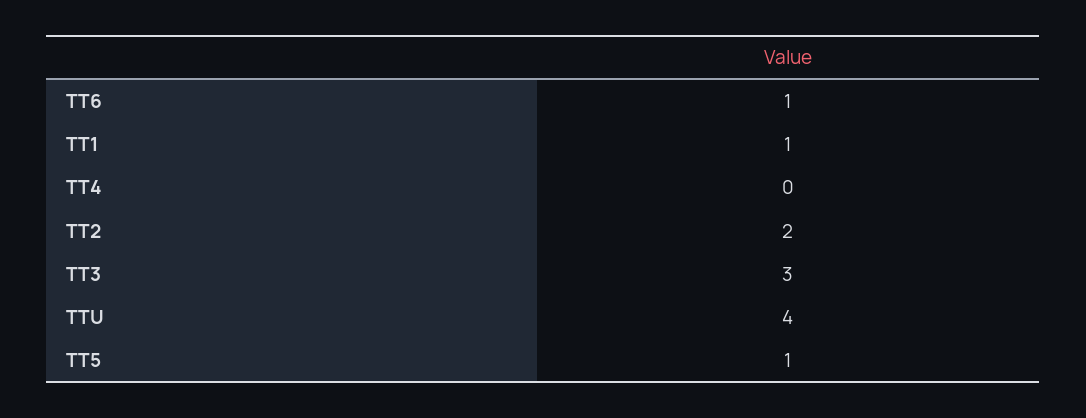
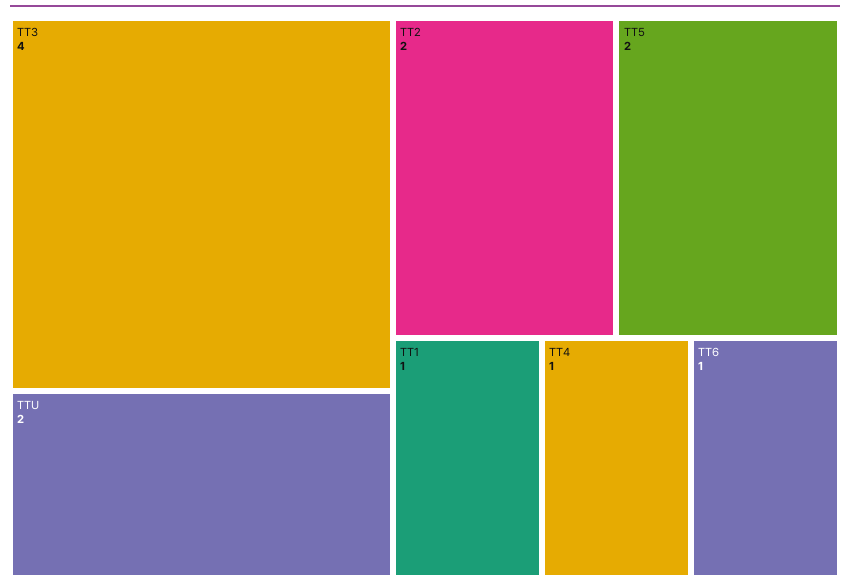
TT4: 0 -> 1
TT3: 3 -> 4
TTU: 4 -> 2
TT5: 1 -> 2

